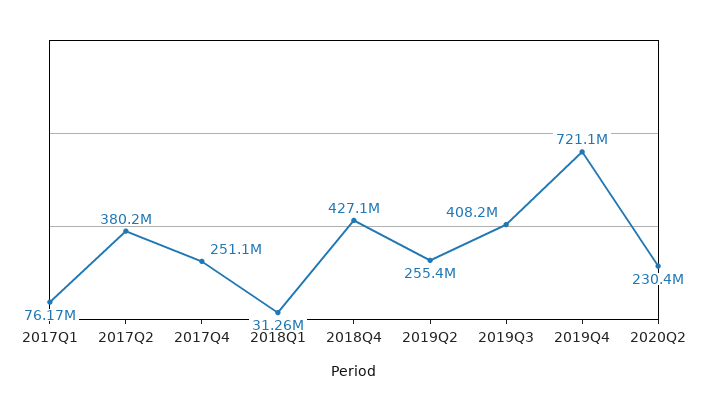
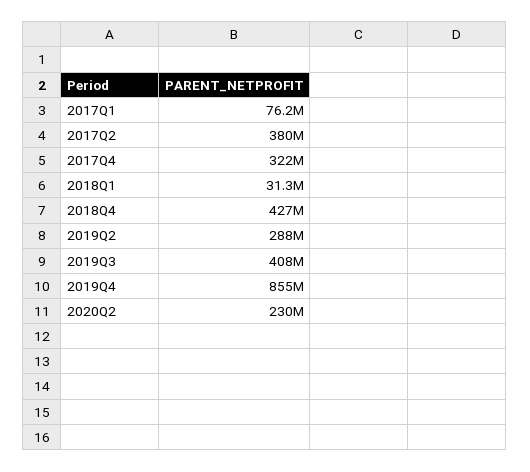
2017Q4: 251100000 -> 322000000
2019Q2: 255400000 -> 288000000
2019Q4: 721100000 -> 855000000

